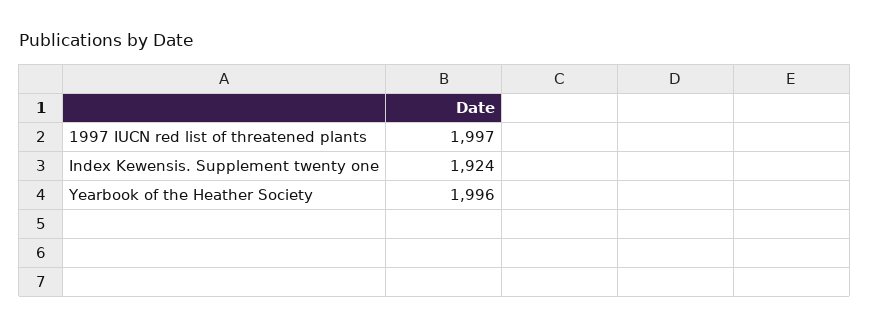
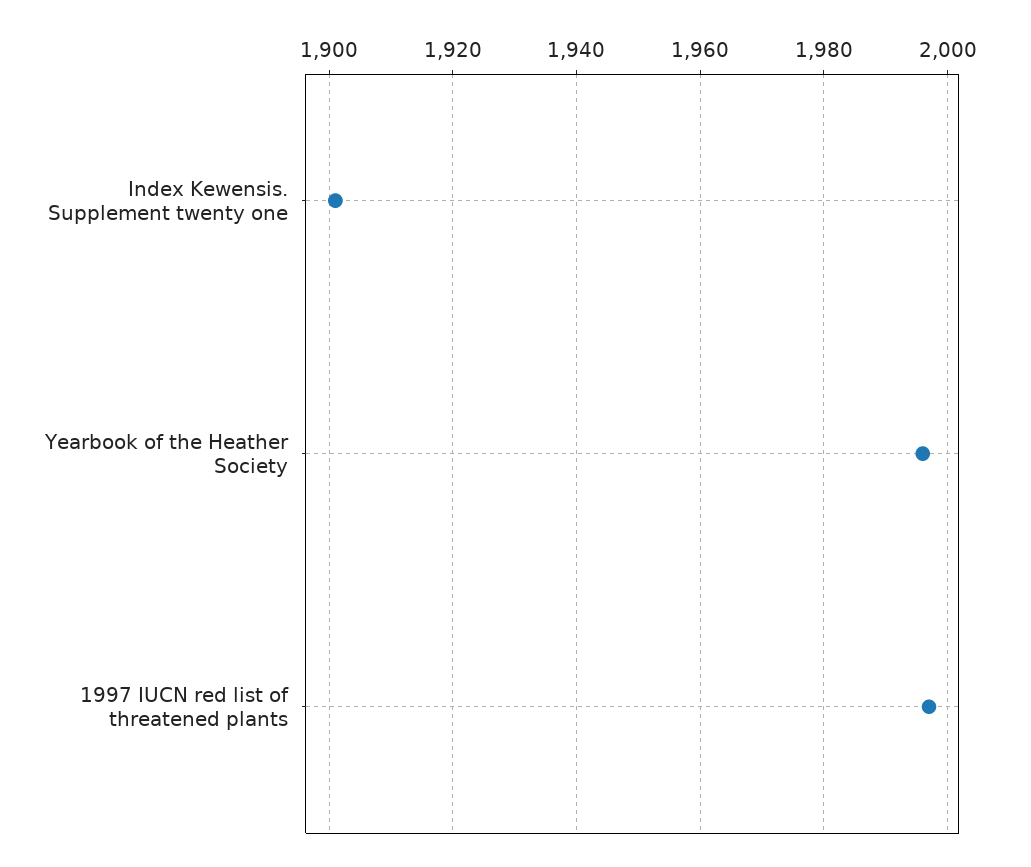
Index Kewensis. Supplement twenty one: 1924 -> 1900

